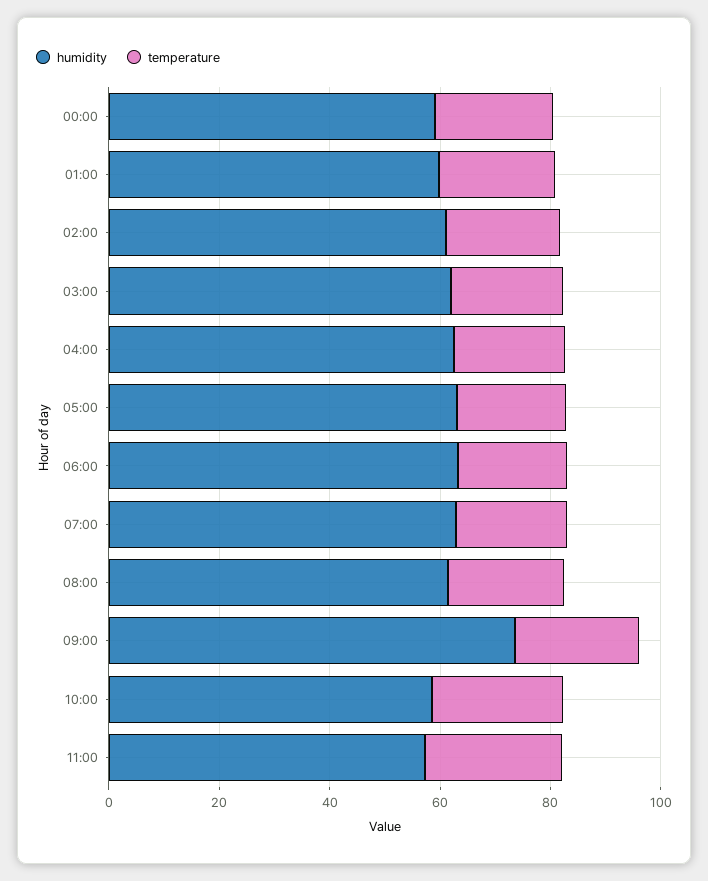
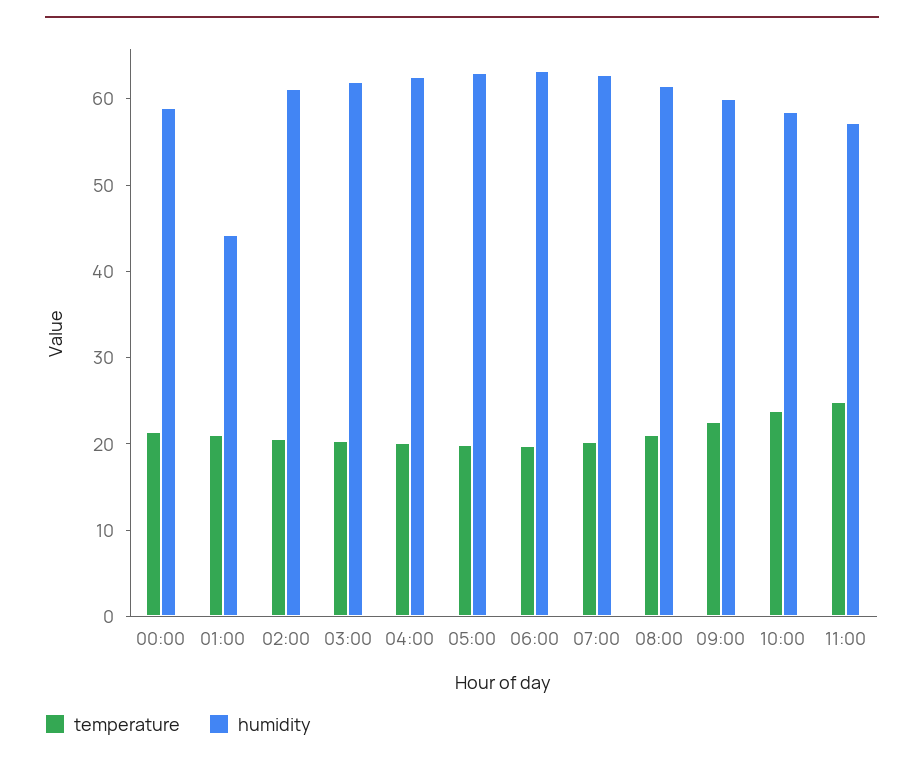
humidity, 01:00: 60 -> 44
humidity, 09:00: 75 -> 60

